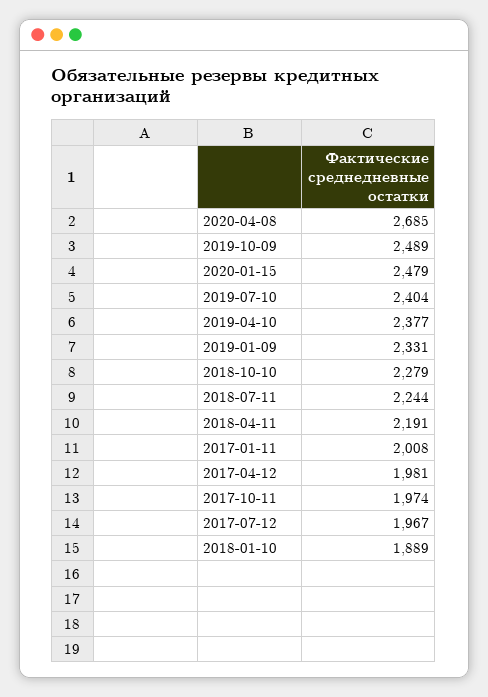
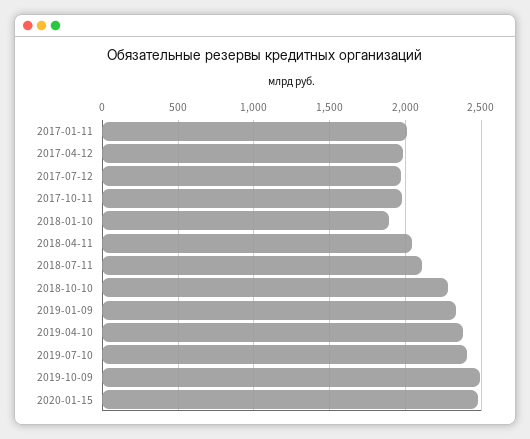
2020-04-08: 2685 -> none
2018-07-11: 2244 -> 2100
2018-04-11: 2191 -> 2050

